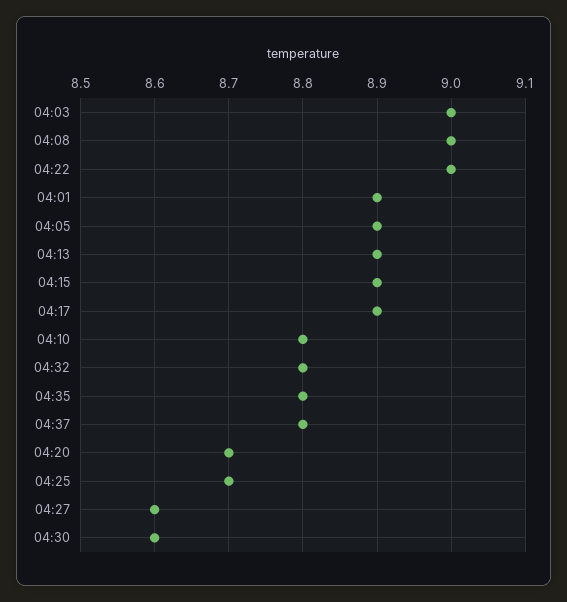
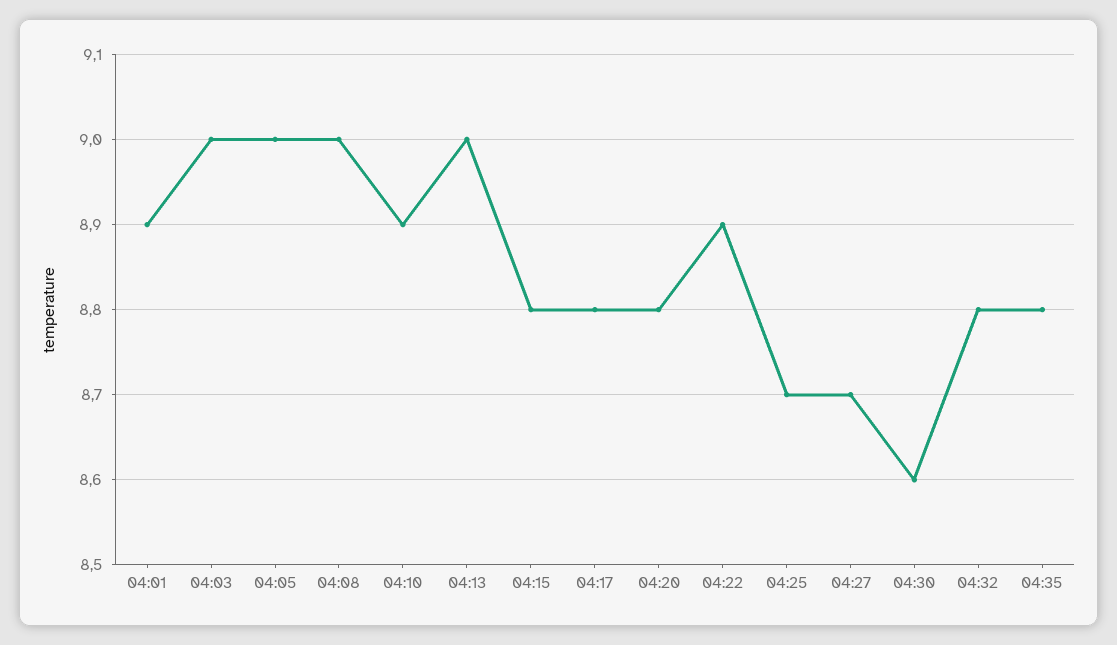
04:22: 9 -> 8.9
04:05: 8.9 -> 9
04:13: 8.9 -> 9
04:15: 8.9 -> 8.8
04:17: 8.9 -> 8.8
04:10: 8.8 -> 8.9
04:37: 8.8 -> none
04:20: 8.7 -> 8.8
04:27: 8.6 -> 8.7

